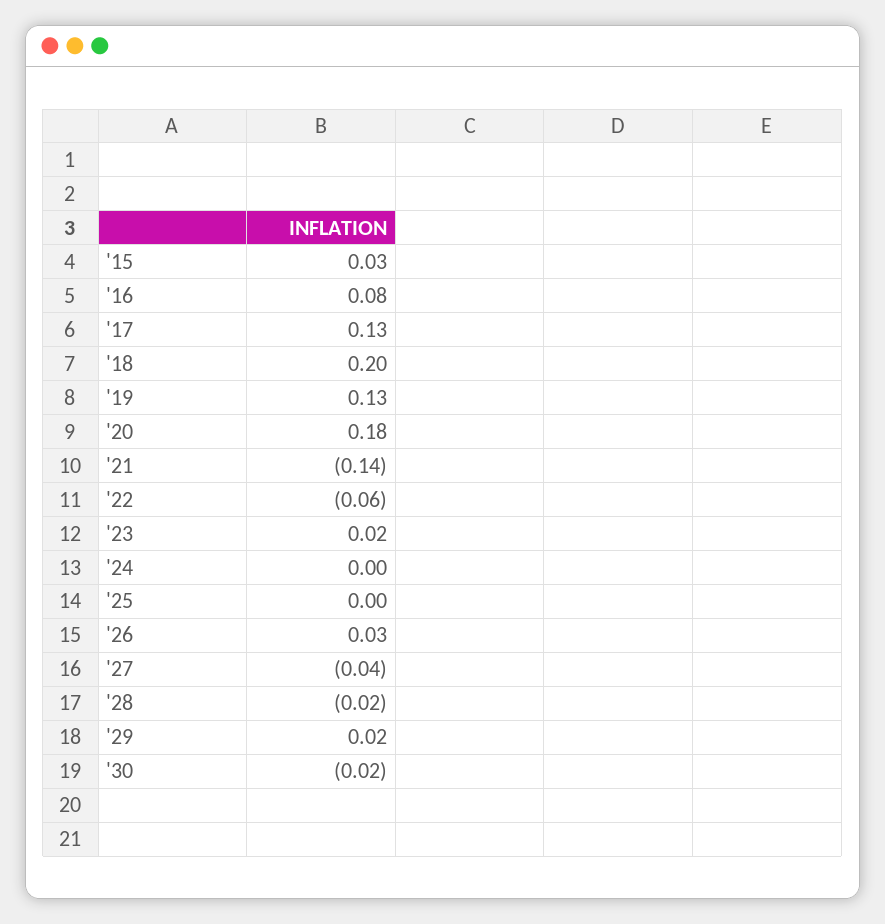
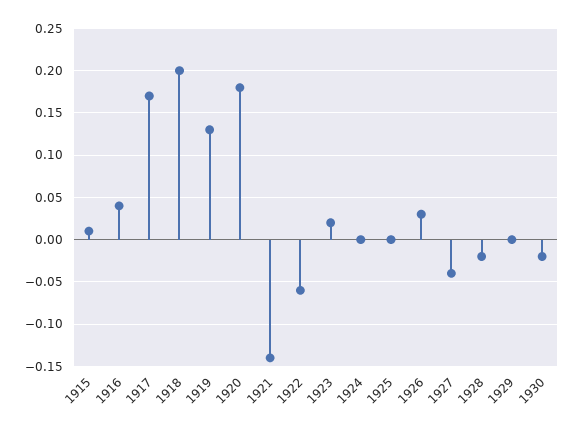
'15: 0.03 -> 0.01
'16: 0.08 -> 0.04
'17: 0.13 -> 0.17
'29: 0.02 -> 0

